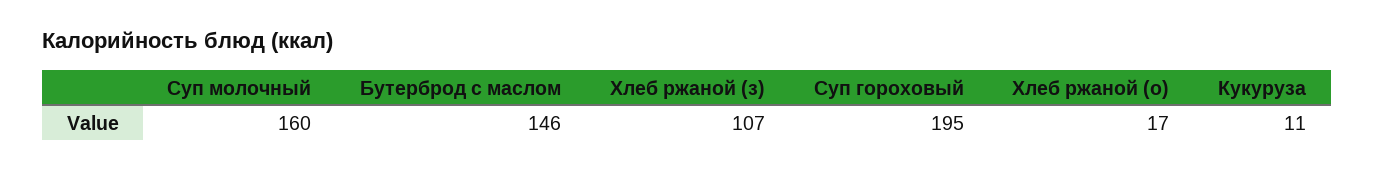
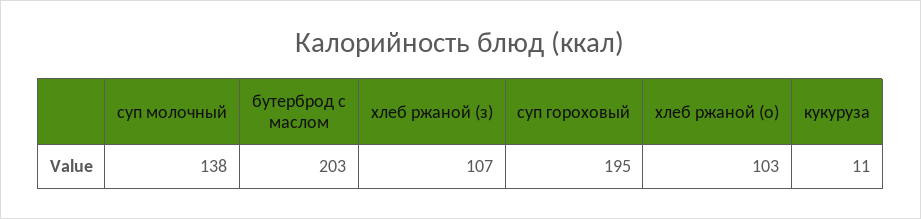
Суп молочный: 160 -> 138
Бутерброд с маслом: 146 -> 203
Хлеб ржаной (о): 17 -> 103

